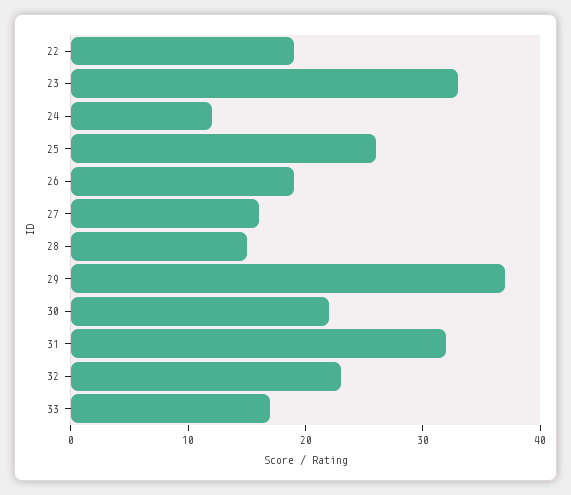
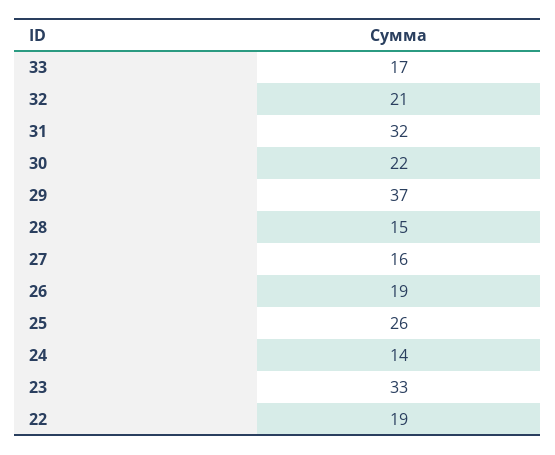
24: 12 -> 14
32: 23 -> 21

